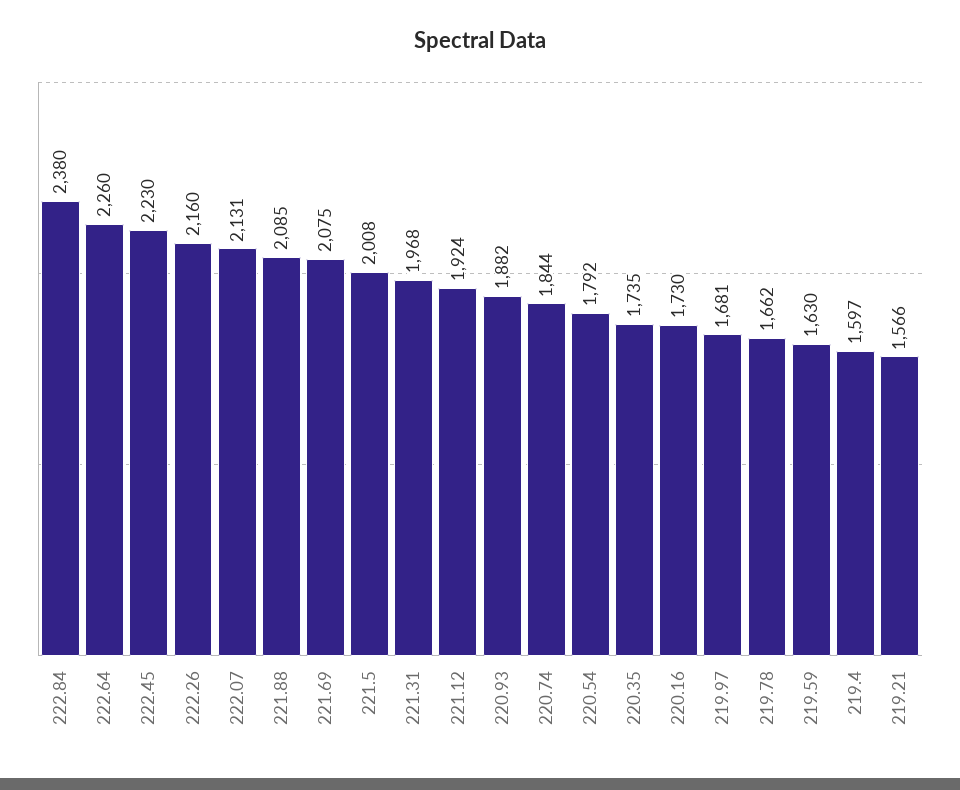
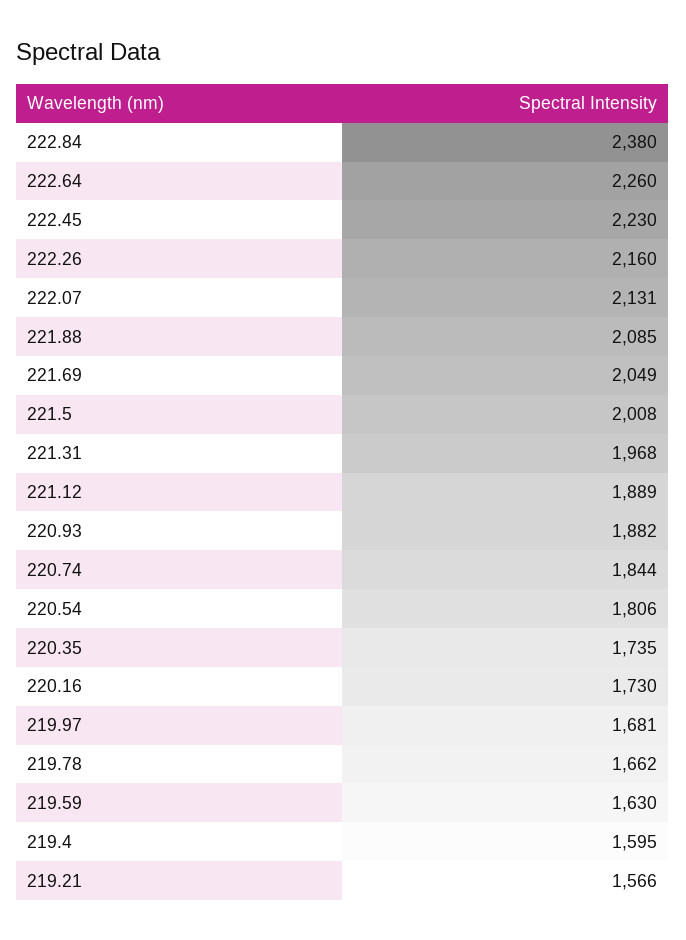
221.69: 2075 -> 2049
221.12: 1924 -> 1889
220.54: 1792 -> 1806
219.4: 1597 -> 1595

